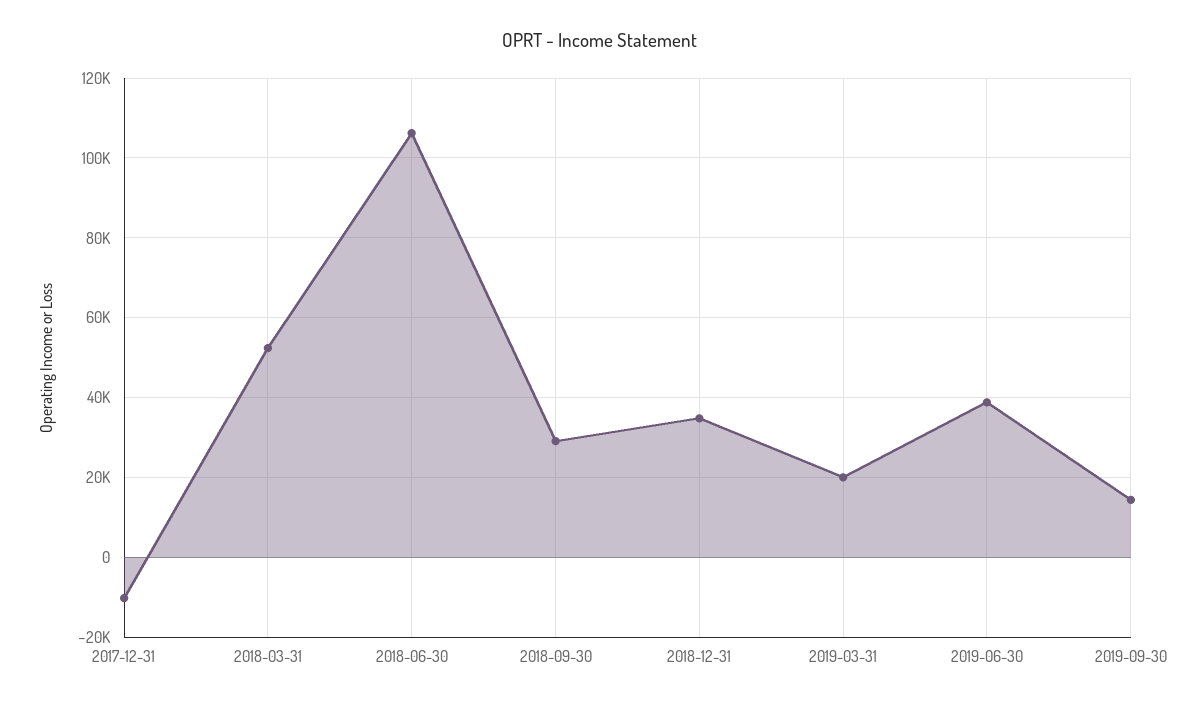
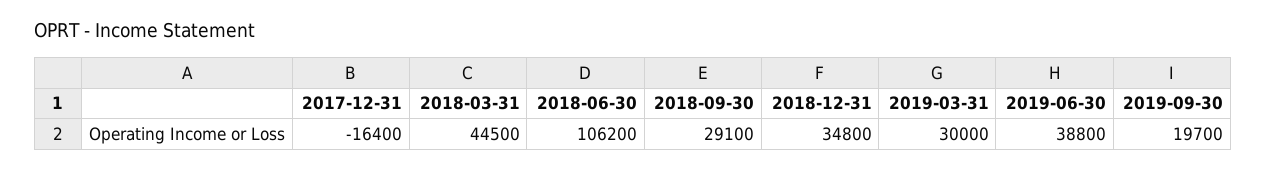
2017-12-31: -10000 -> -16400
2018-03-31: 52000 -> 44500
2019-03-31: 20000 -> 30000
2019-09-30: 14000 -> 19700

